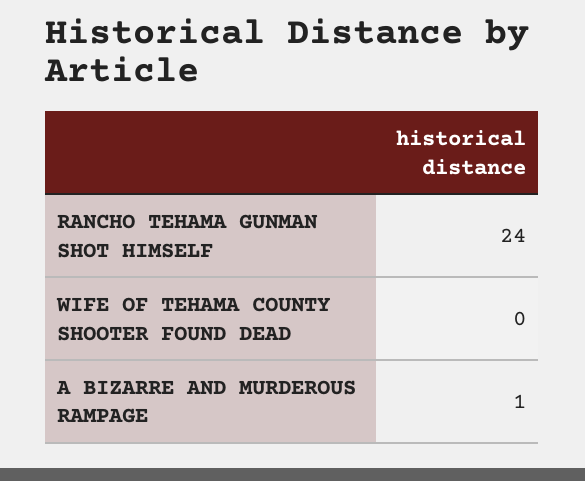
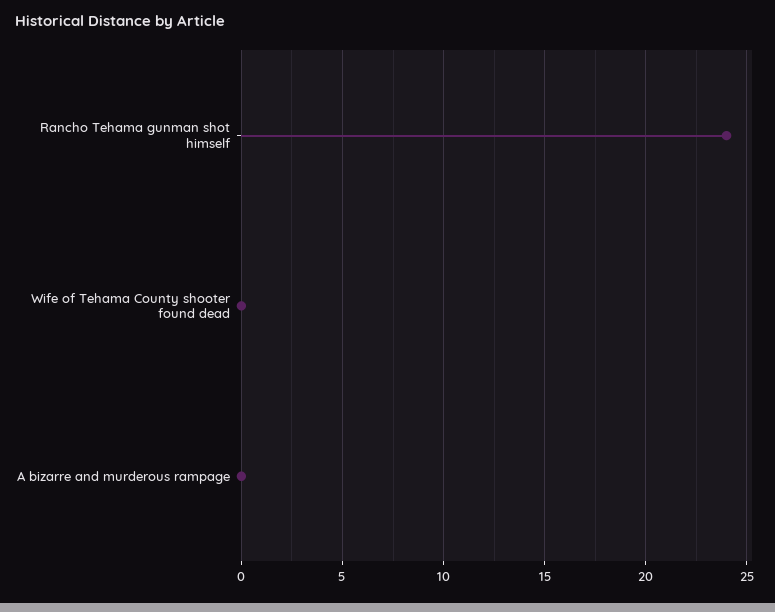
A BIZARRE AND MURDEROUS RAMPAGE: 1 -> 0

